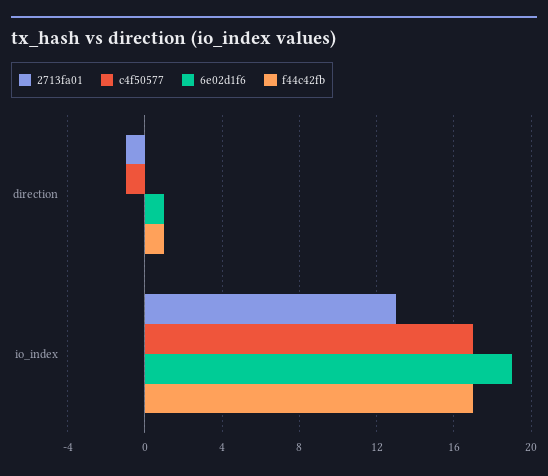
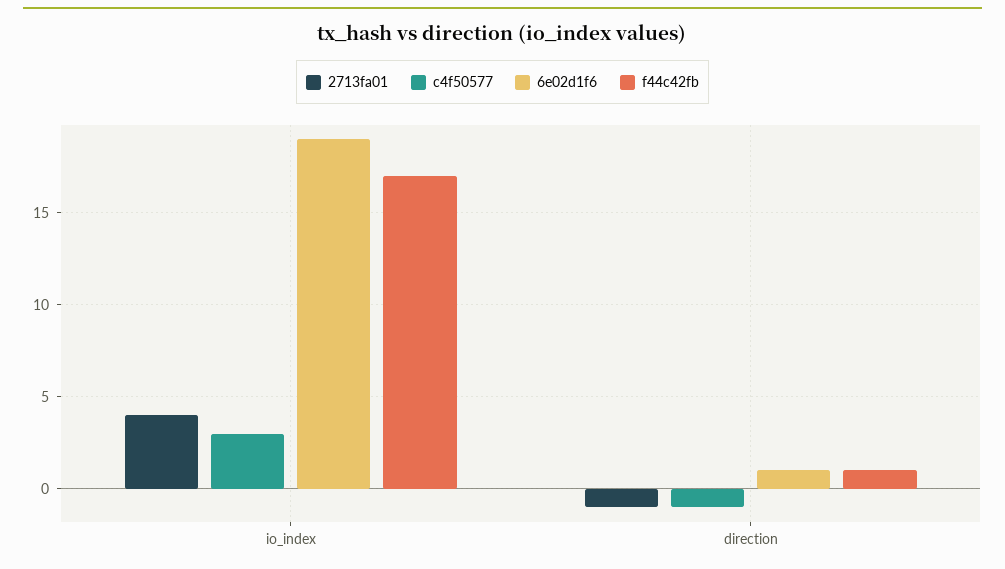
2713fa01, io_index: 13 -> 4
c4f50577, io_index: 17 -> 3

